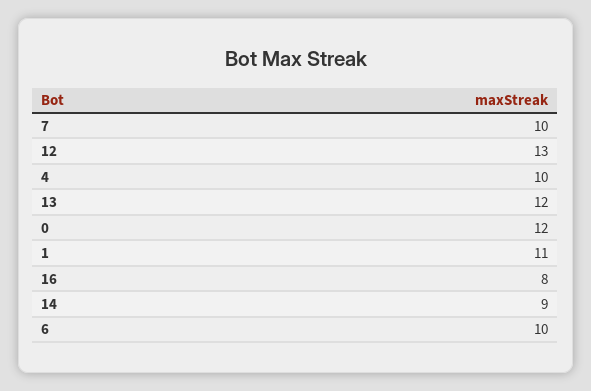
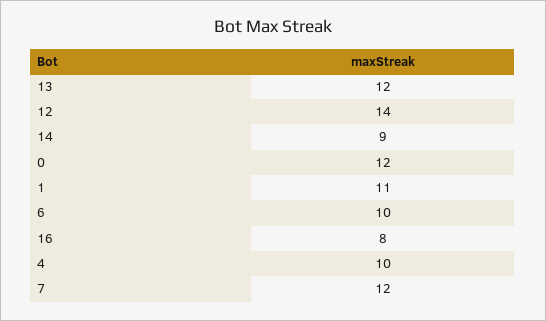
7: 10 -> 12
12: 13 -> 14

